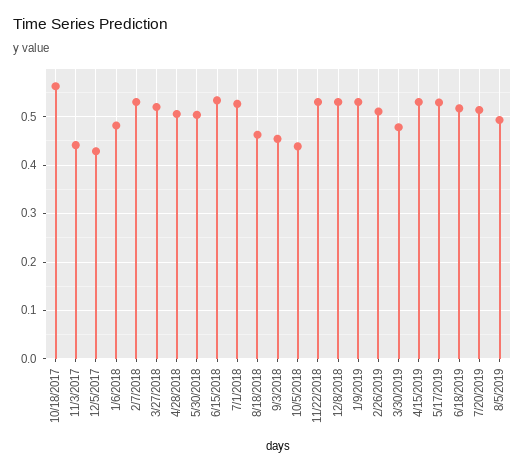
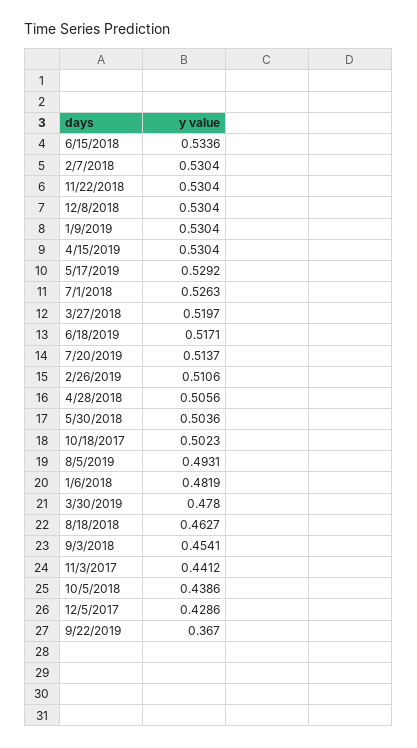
10/18/2017: 0.56 -> 0.5023
9/22/2019: none -> 0.367

